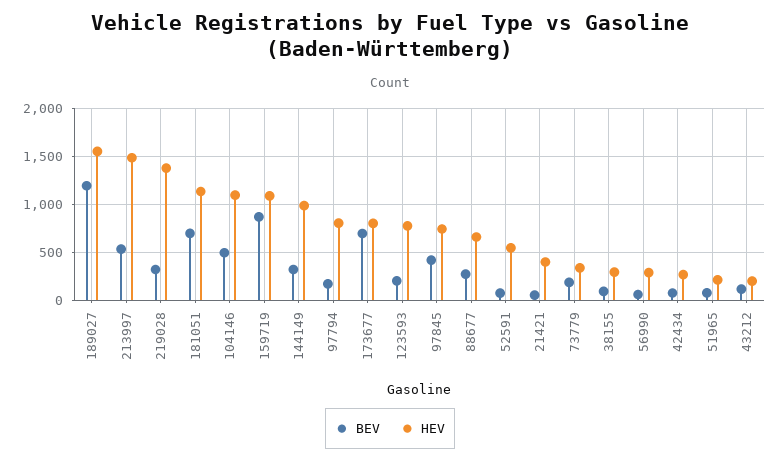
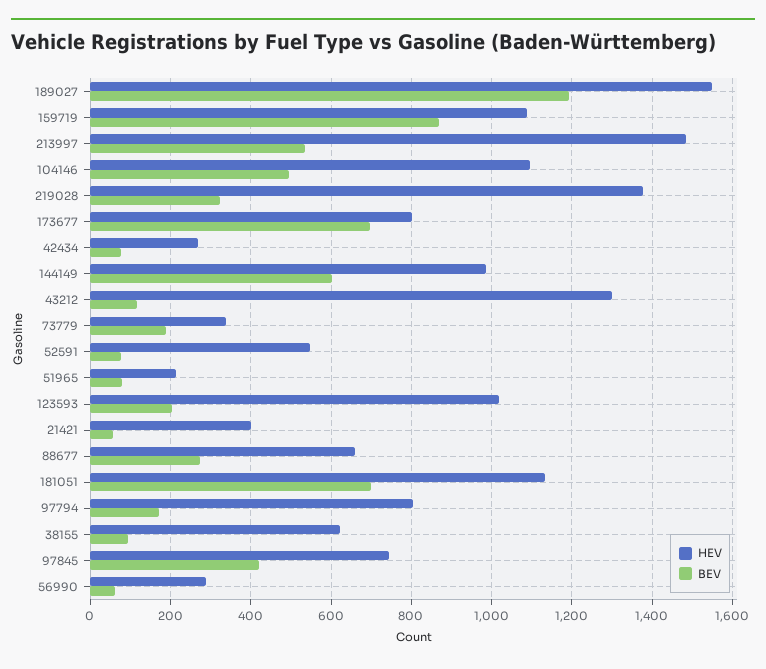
BEV, 144149: 300 -> 600
HEV, 123593: 800 -> 1020
HEV, 38155: 300 -> 620
HEV, 43212: 200 -> 1300

